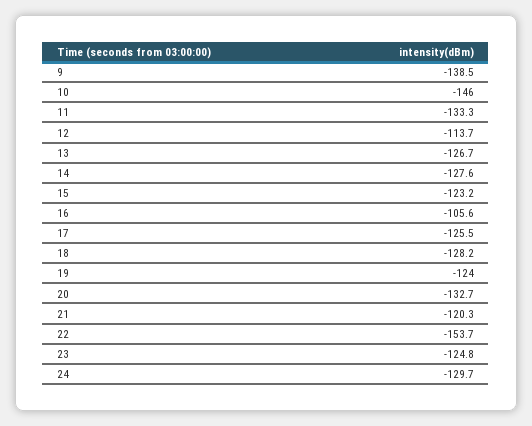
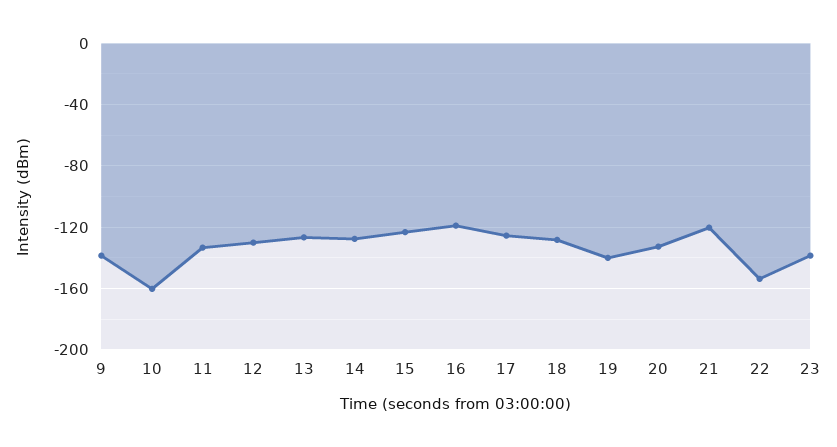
10: -146 -> -160
12: -113.7 -> -130
16: -105.6 -> -120
19: -124 -> -140
23: -124.8 -> -140
24: -129.7 -> none

